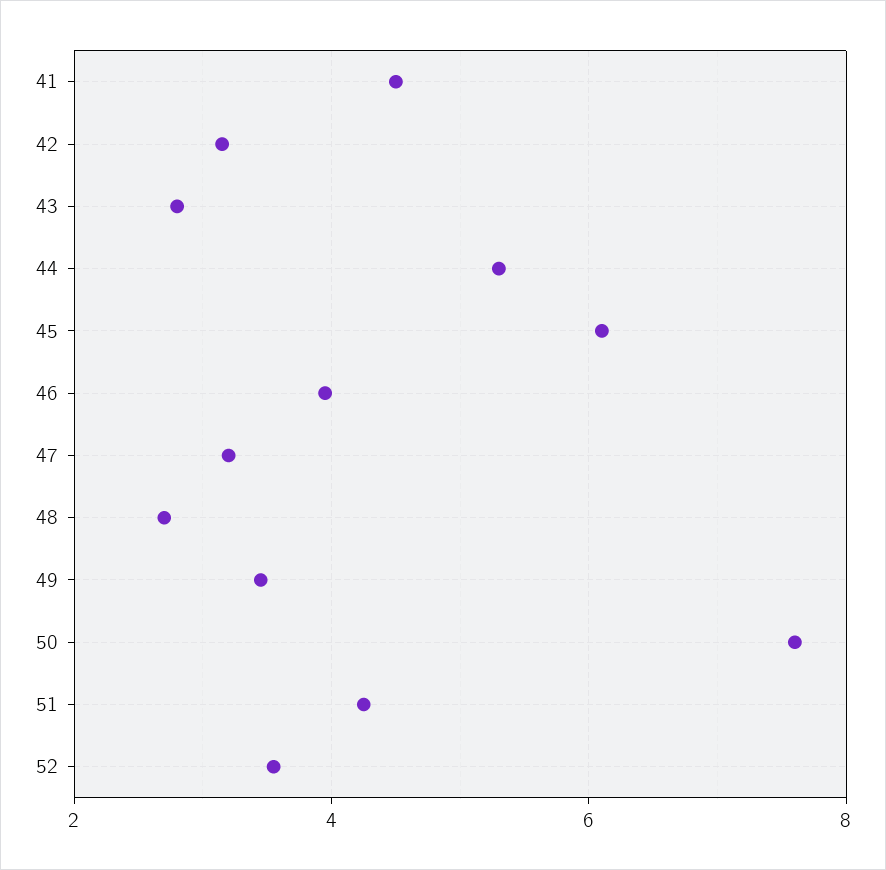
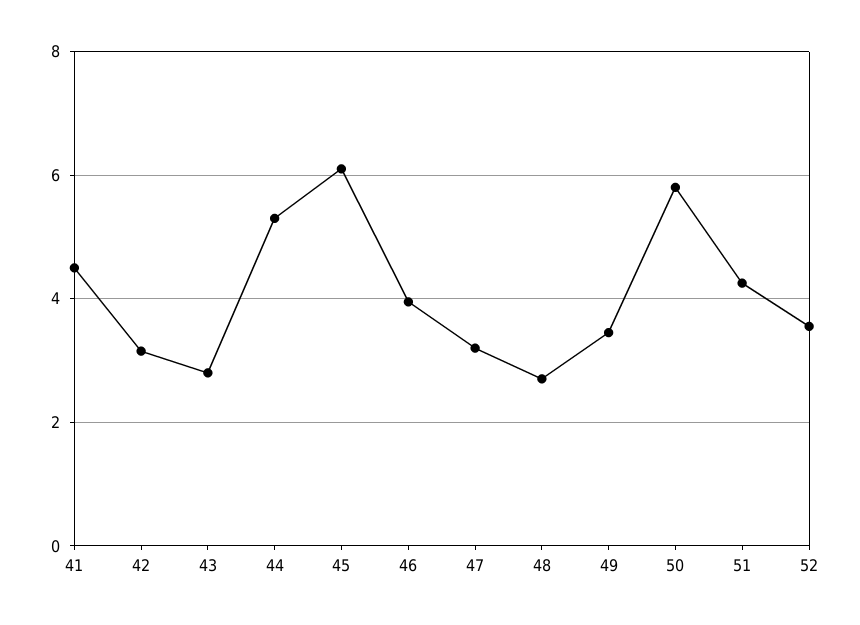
50: 7.6 -> 5.8

